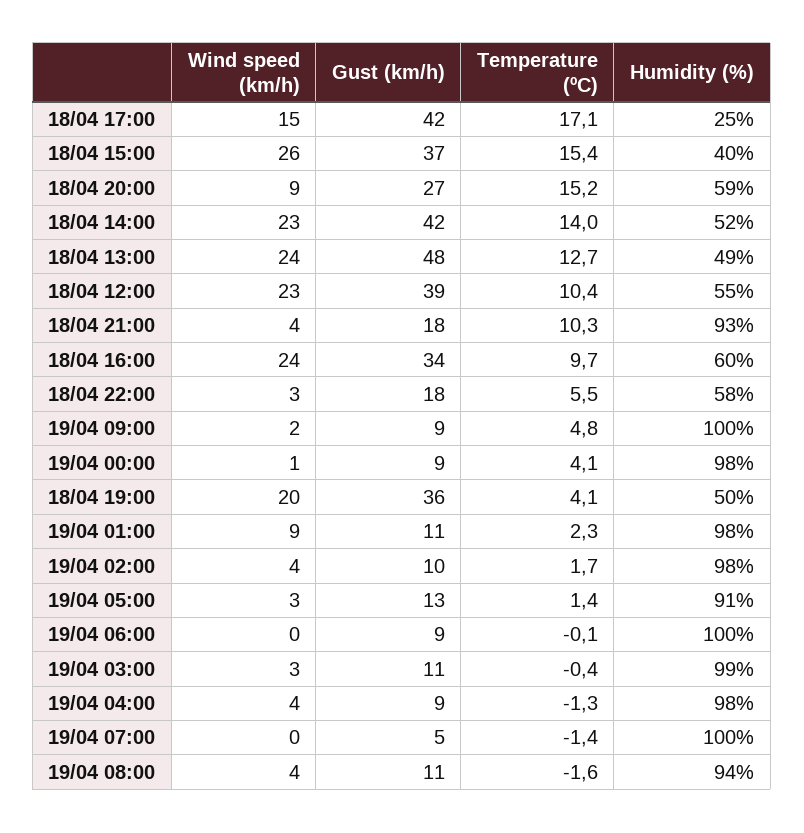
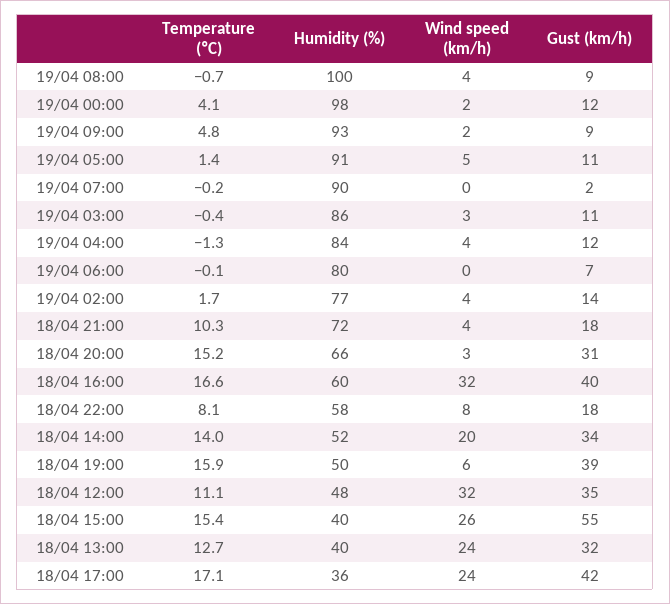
Wind speed (km/h), 18/04 17:00: 15 -> 24
Humidity (%), 18/04 17:00: 25 -> 36
Gust (km/h), 18/04 15:00: 37 -> 55
Wind speed (km/h), 18/04 20:00: 9 -> 3
Gust (km/h), 18/04 20:00: 27 -> 31
Humidity (%), 18/04 20:00: 59 -> 66
Wind speed (km/h), 18/04 14:00: 23 -> 20
Gust (km/h), 18/04 14:00: 42 -> 34
Gust (km/h), 18/04 13:00: 48 -> 32
Humidity (%), 18/04 13:00: 49 -> 40
Wind speed (km/h), 18/04 12:00: 23 -> 32
Gust (km/h), 18/04 12:00: 39 -> 35
Temperature (ºC), 18/04 12:00: 10.4 -> 11.1
Humidity (%), 18/04 12:00: 55 -> 48
Humidity (%), 18/04 21:00: 93 -> 72
Wind speed (km/h), 18/04 16:00: 24 -> 32
Gust (km/h), 18/04 16:00: 34 -> 40
Temperature (ºC), 18/04 16:00: 9.7 -> 16.6
Wind speed (km/h), 18/04 22:00: 3 -> 8
Temperature (ºC), 18/04 22:00: 5.5 -> 8.1
Humidity (%), 19/04 09:00: 100 -> 93
Wind speed (km/h), 19/04 00:00: 1 -> 2
Gust (km/h), 19/04 00:00: 9 -> 12
Wind speed (km/h), 18/04 19:00: 20 -> 6
Gust (km/h), 18/04 19:00: 36 -> 39
Temperature (ºC), 18/04 19:00: 4.1 -> 15.9
Wind speed (km/h), 19/04 01:00: 9 -> none
Gust (km/h), 19/04 01:00: 11 -> none
Temperature (ºC), 19/04 01:00: 2.3 -> none
Humidity (%), 19/04 01:00: 98 -> none
Gust (km/h), 19/04 02:00: 10 -> 14
Humidity (%), 19/04 02:00: 98 -> 77
Wind speed (km/h), 19/04 05:00: 3 -> 5
Gust (km/h), 19/04 05:00: 13 -> 11
Gust (km/h), 19/04 06:00: 9 -> 7
Humidity (%), 19/04 06:00: 100 -> 80
Humidity (%), 19/04 03:00: 99 -> 86
Gust (km/h), 19/04 04:00: 9 -> 12
Humidity (%), 19/04 04:00: 98 -> 84
Gust (km/h), 19/04 07:00: 5 -> 2
Temperature (ºC), 19/04 07:00: -1.4 -> -0.2
Humidity (%), 19/04 07:00: 100 -> 90
Gust (km/h), 19/04 08:00: 11 -> 9
Temperature (ºC), 19/04 08:00: -1.6 -> -0.7
Humidity (%), 19/04 08:00: 94 -> 100

